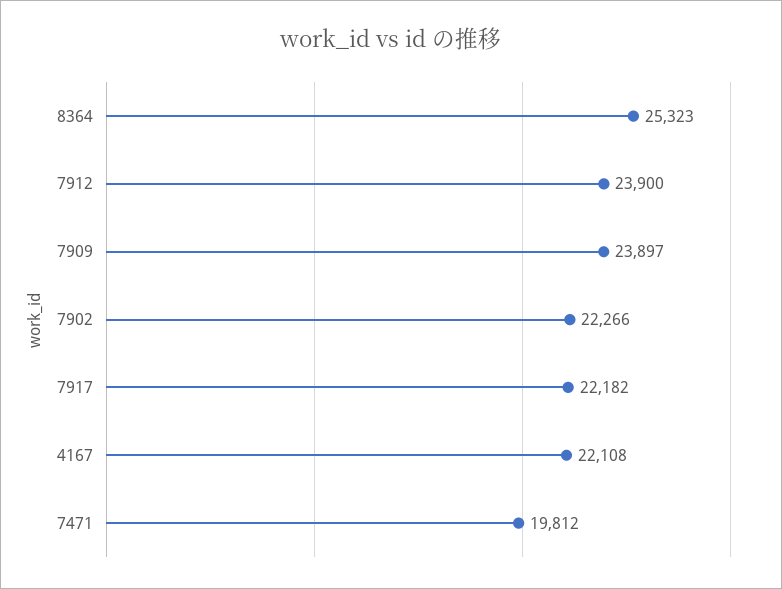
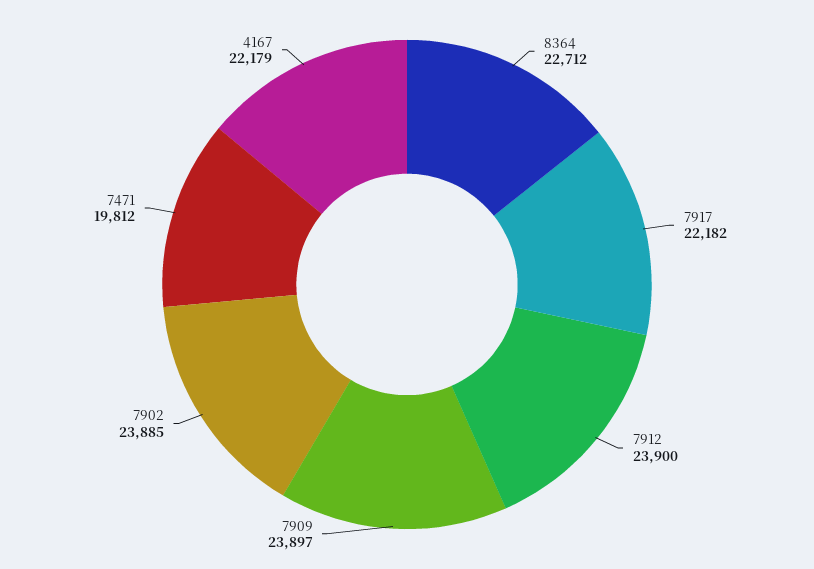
8364: 25323 -> 22712
7902: 22266 -> 23885
4167: 22108 -> 22179

